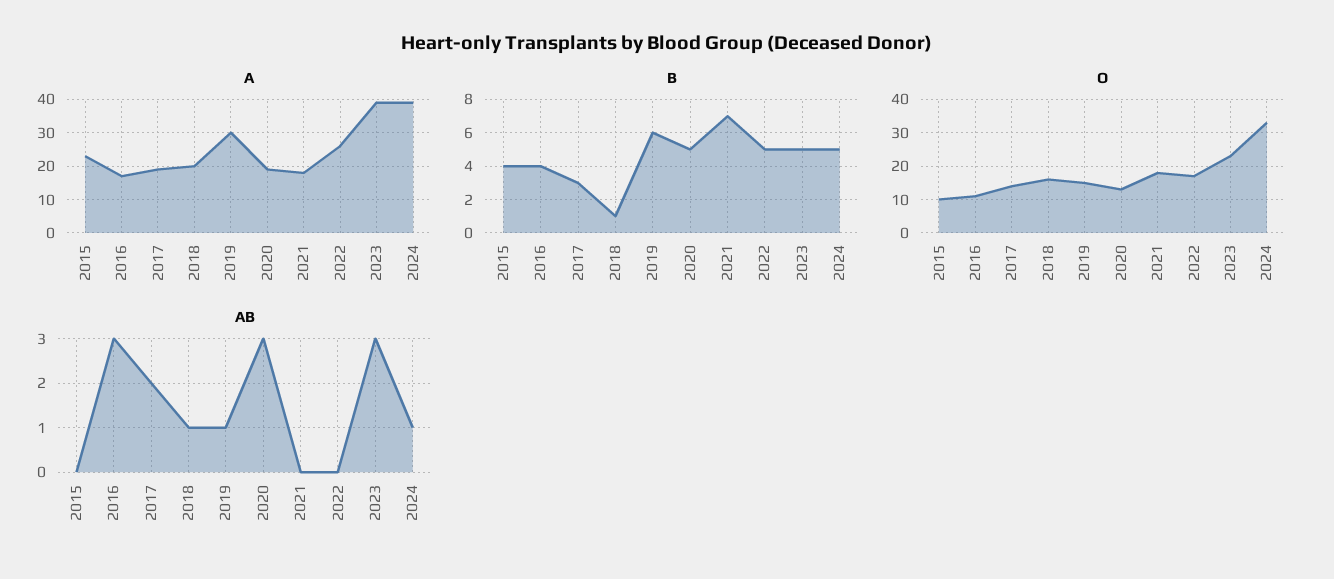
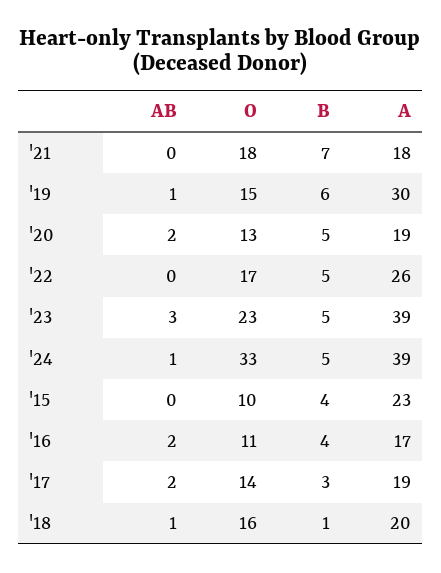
AB, 2016: 3 -> 2
AB, 2020: 3 -> 2

